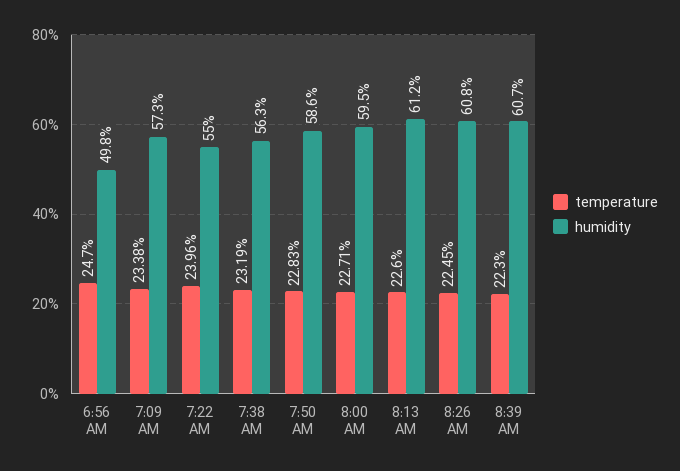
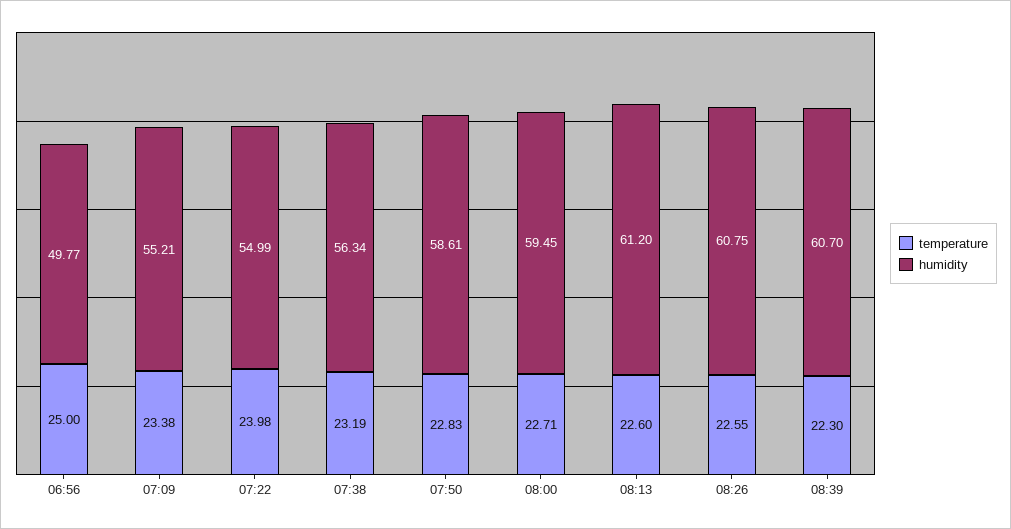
temperature, 6:56 AM: 24.7 -> 25
humidity, 7:09 AM: 57.3 -> 55.21
temperature, 7:22 AM: 23.96 -> 23.98
temperature, 8:26 AM: 22.45 -> 22.55

